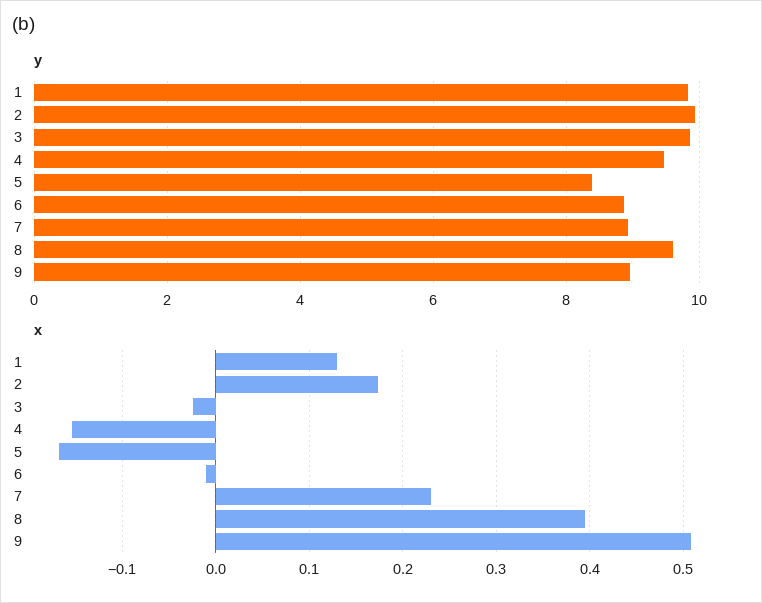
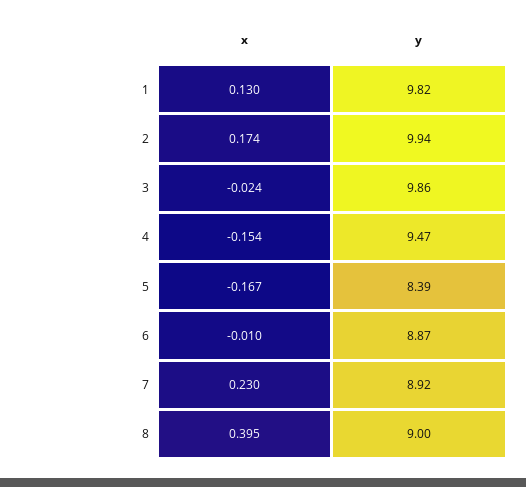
y, 8: 9.6 -> 9
y, 9: 9 -> none
x, 9: 0.51 -> none

